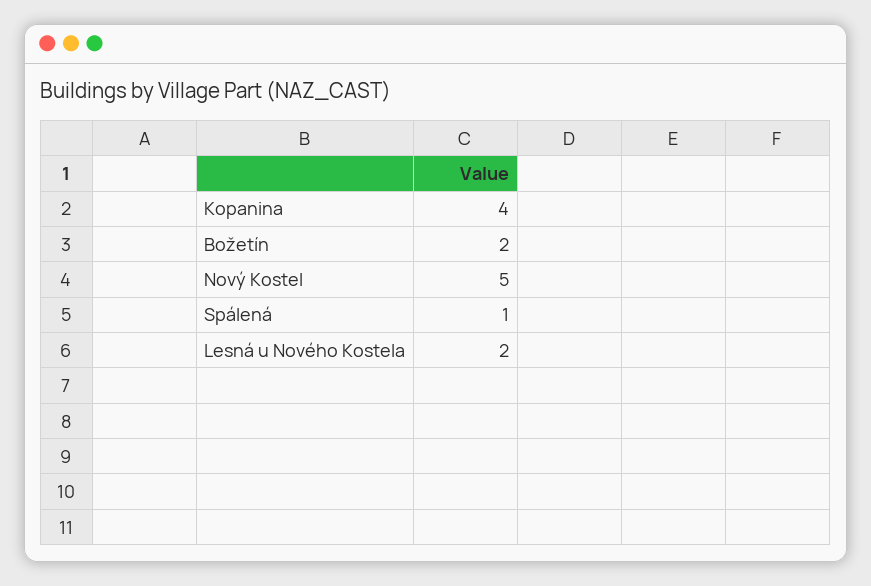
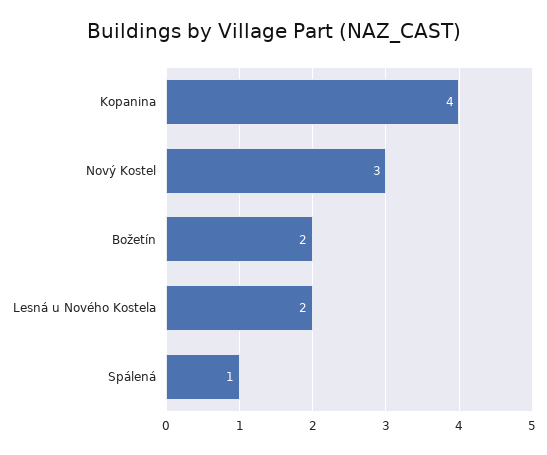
Nový Kostel: 5 -> 3

